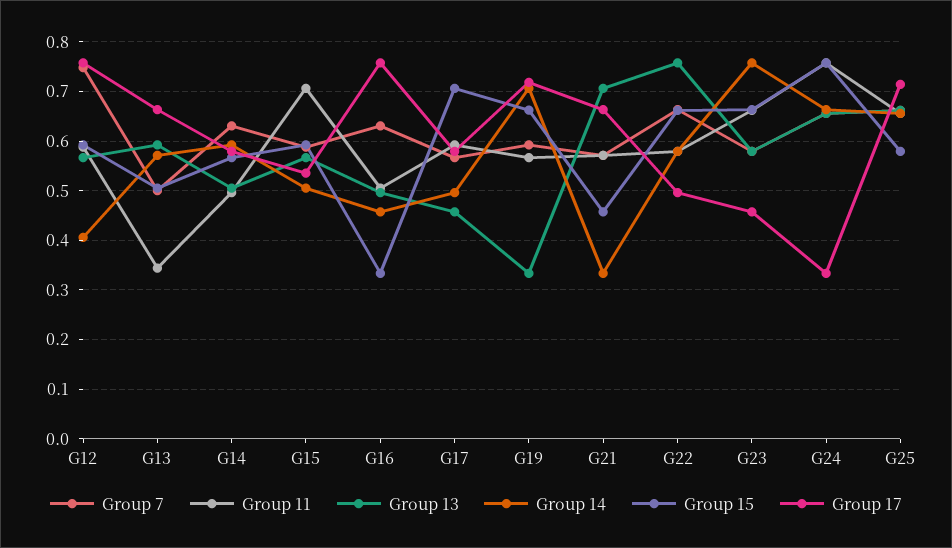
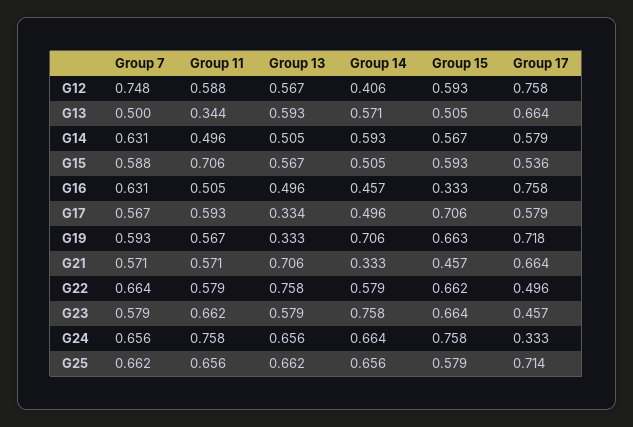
Group 13, G17: 0.46 -> 0.334

